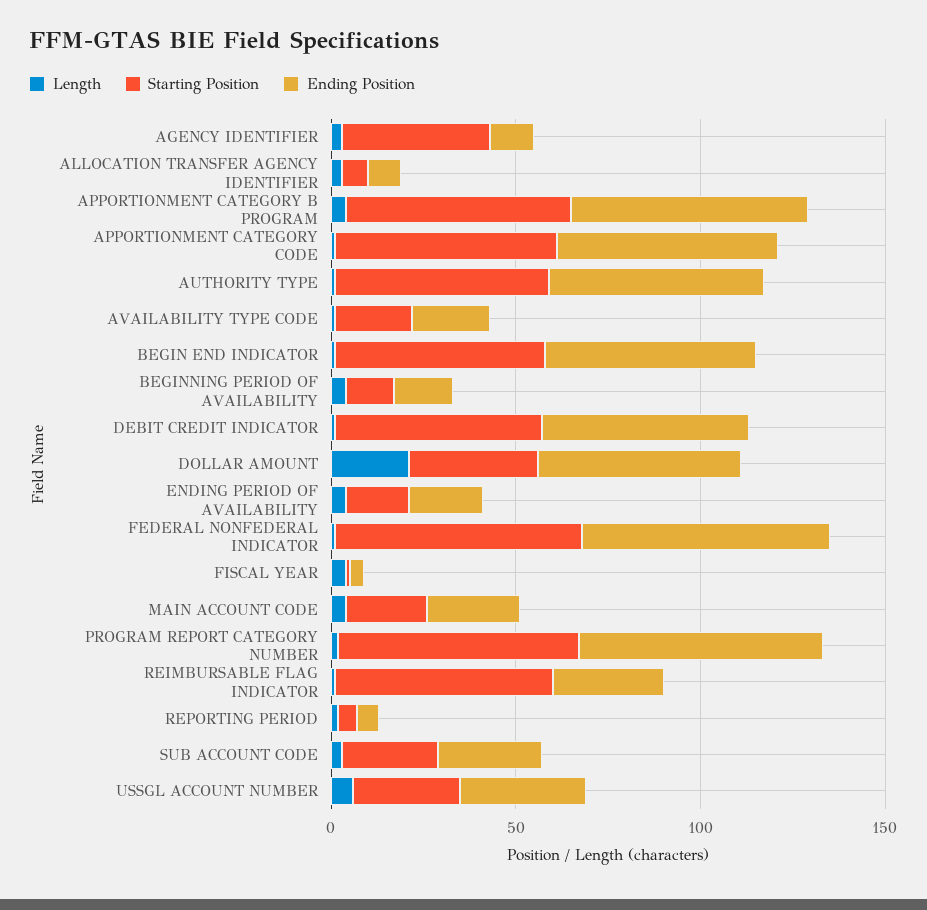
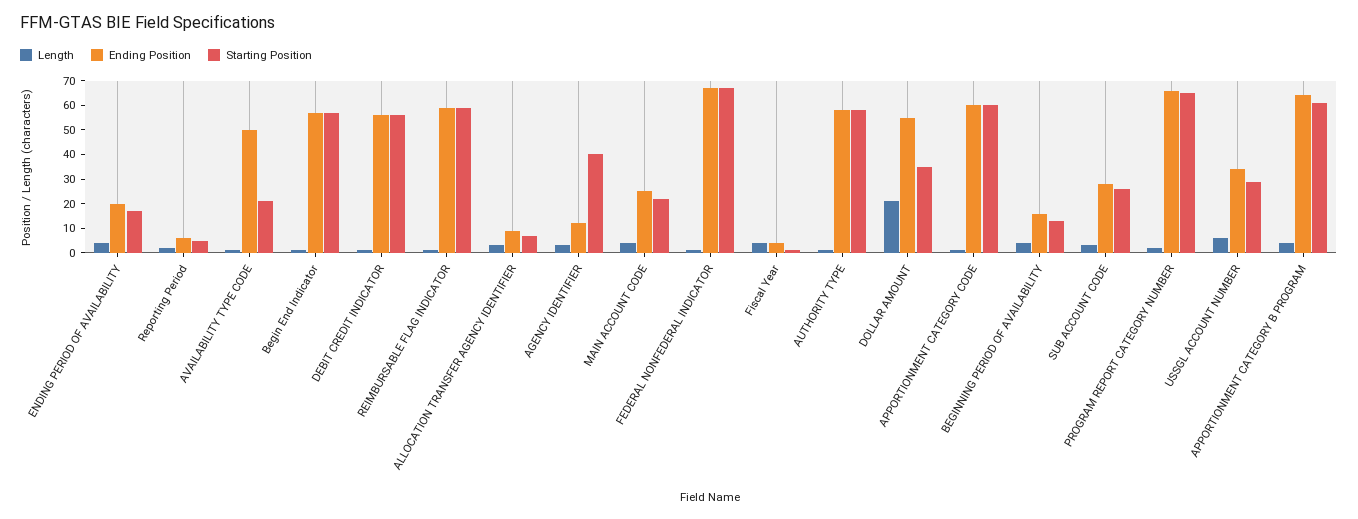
Ending Position, AVAILABILITY TYPE CODE: 20 -> 50
Ending Position, REIMBURSABLE FLAG INDICATOR: 30 -> 60

